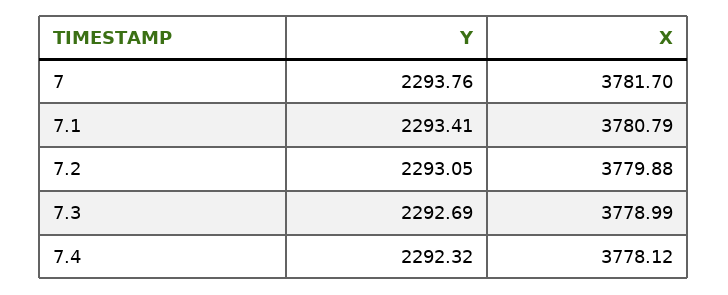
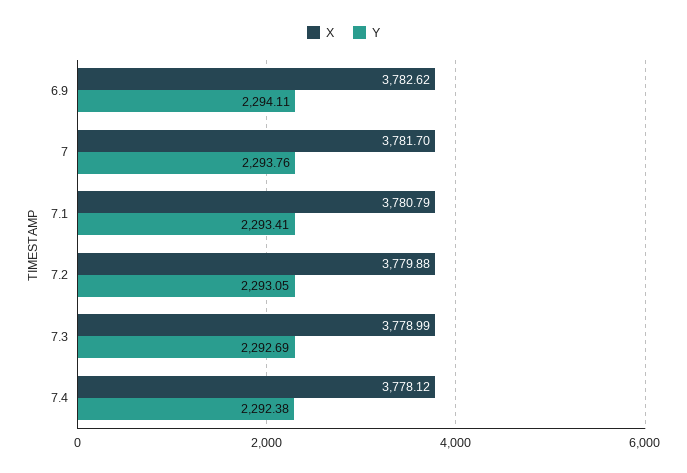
Y, 7.4: 2292.32 -> 2292.38
X, 6.9: none -> 3782.62
Y, 6.9: none -> 2294.11

